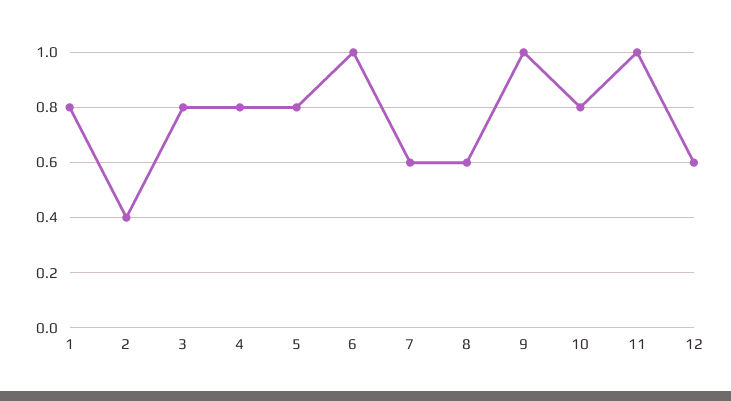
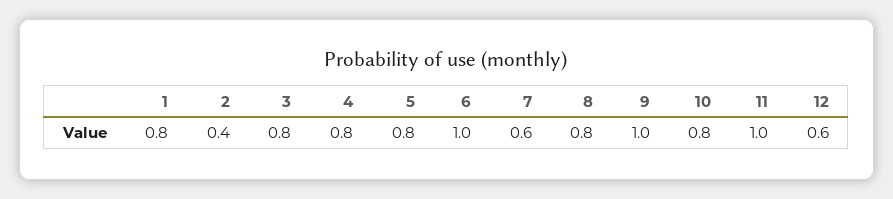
8: 0.6 -> 0.8

